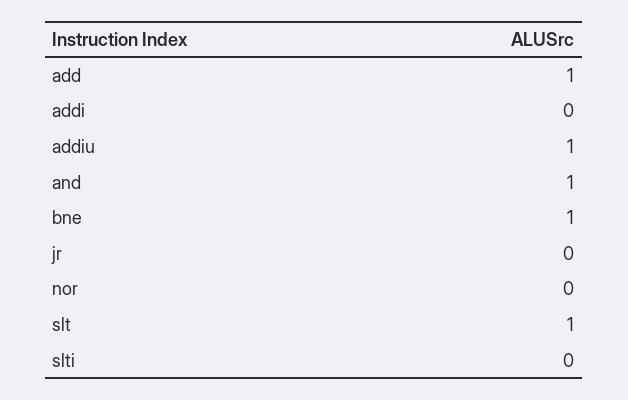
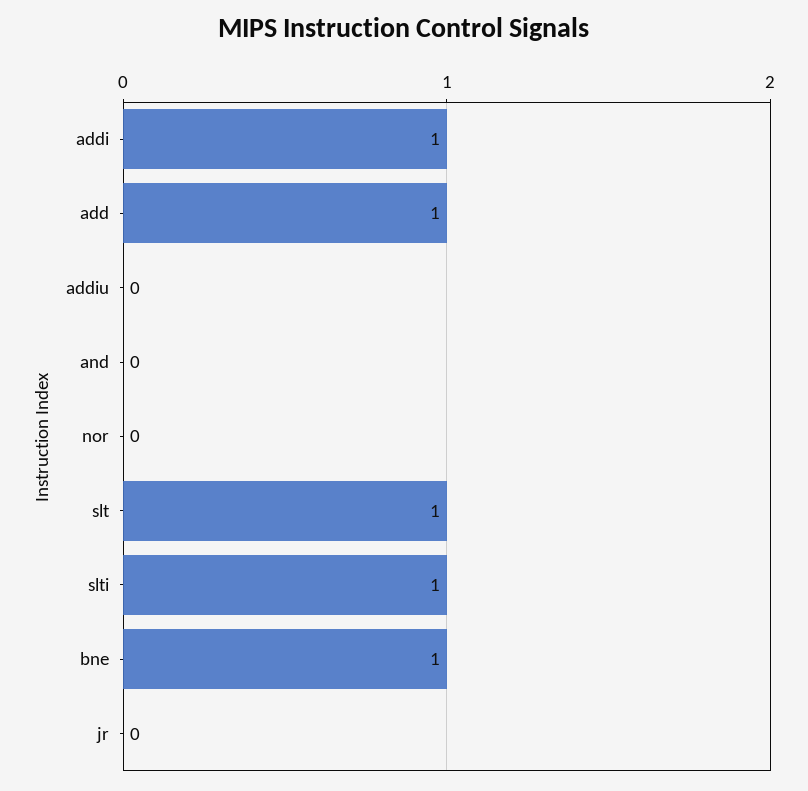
addi: 0 -> 1
addiu: 1 -> 0
and: 1 -> 0
slti: 0 -> 1

